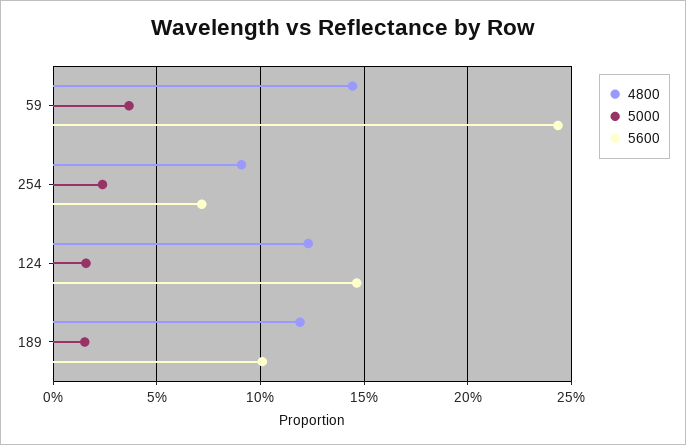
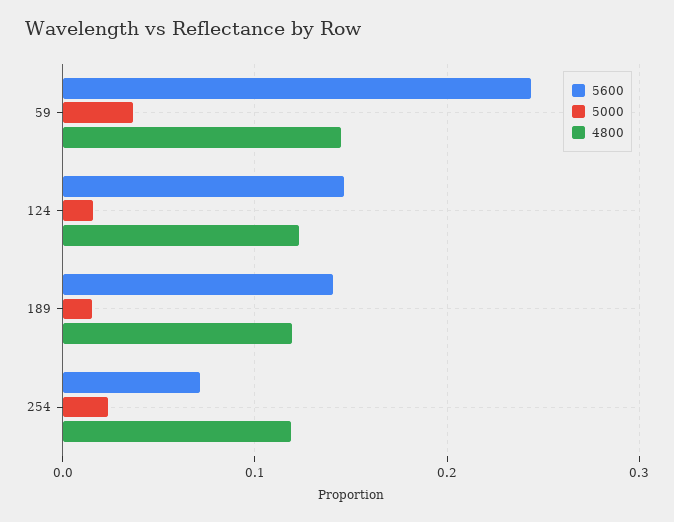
4800, 254: 0.09 -> 0.12
5600, 189: 0.1 -> 0.14

